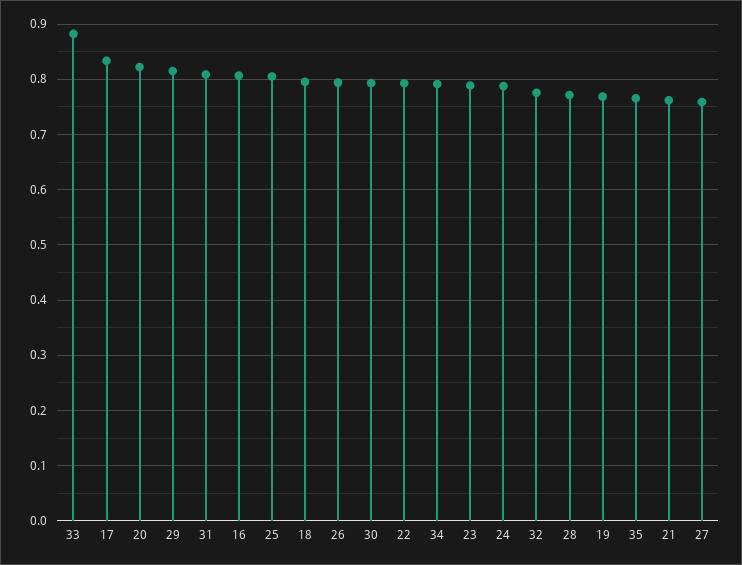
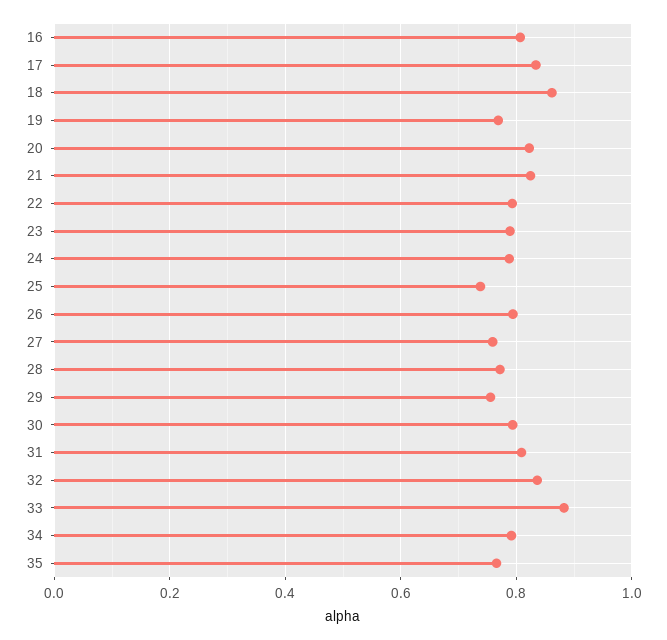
29: 0.82 -> 0.76
25: 0.8 -> 0.74
18: 0.8 -> 0.86
32: 0.78 -> 0.84
21: 0.76 -> 0.82

